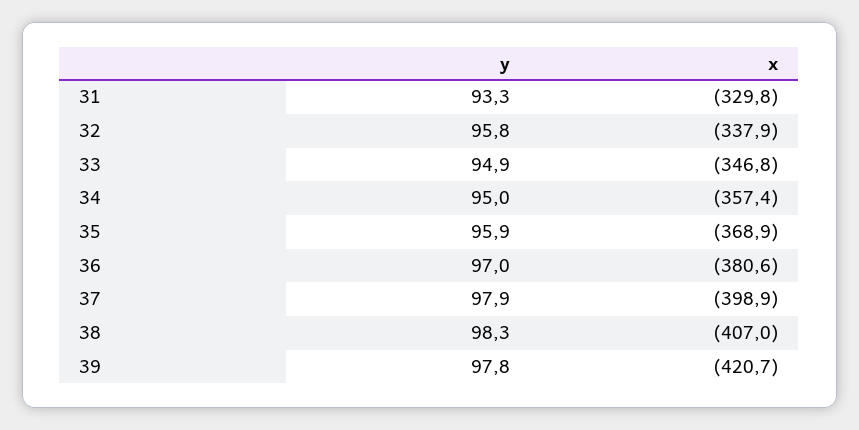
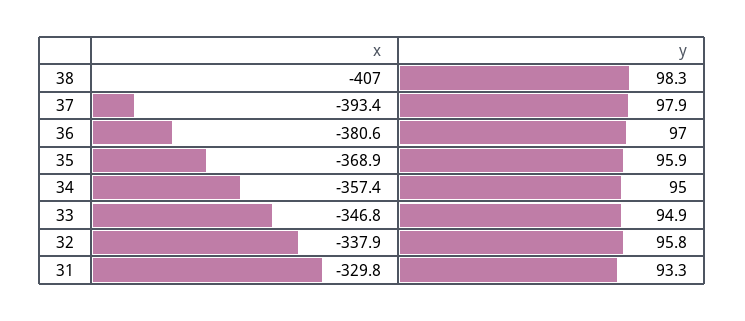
x, 37: -398.9 -> -393.4
y, 39: 97.8 -> none
x, 39: -420.7 -> none

